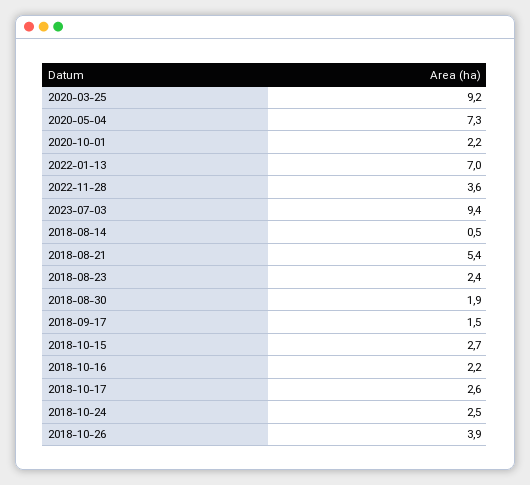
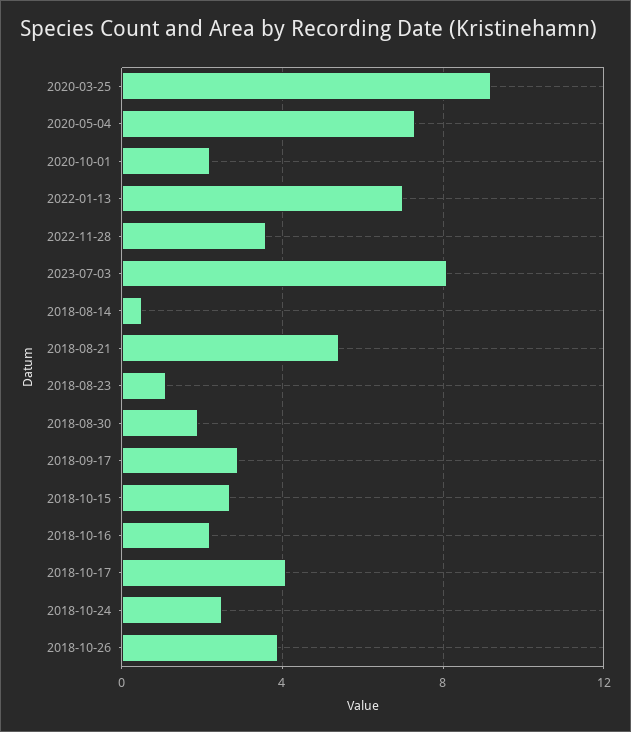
2023-07-03: 9.4 -> 8
2018-08-23: 2.4 -> 1
2018-09-17: 1.5 -> 3
2018-10-17: 2.6 -> 4

